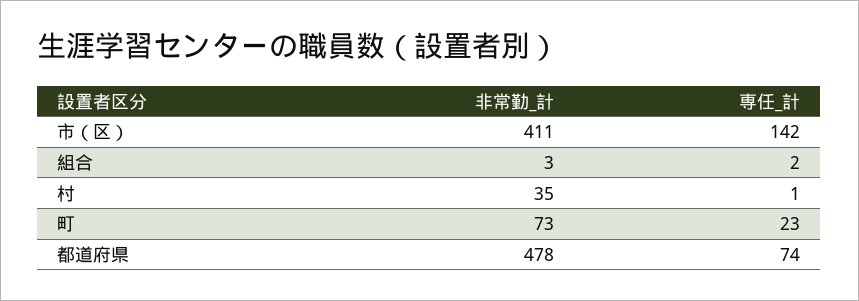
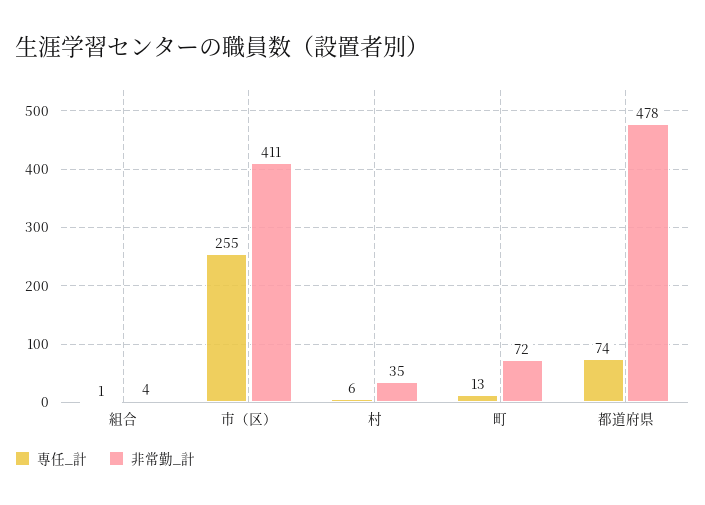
専任_計, 市（区）: 142 -> 255
非常勤_計, 組合: 3 -> 4
専任_計, 組合: 2 -> 1
専任_計, 村: 1 -> 6
非常勤_計, 町: 73 -> 72
専任_計, 町: 23 -> 13

